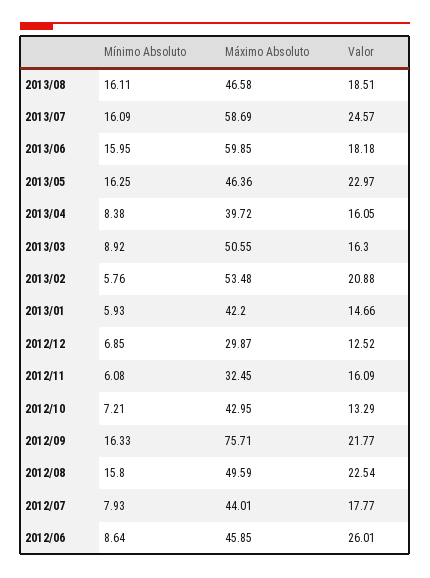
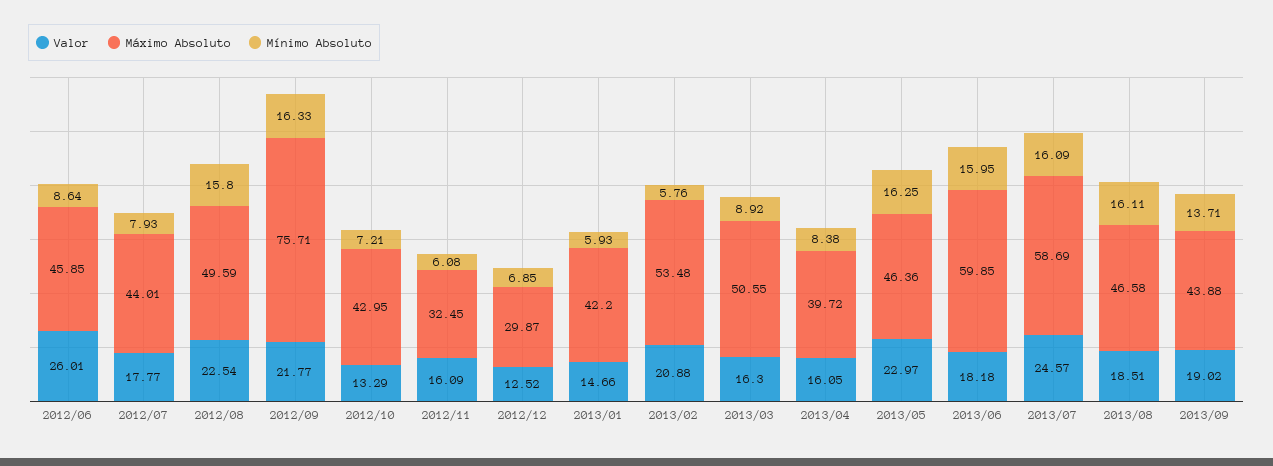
Valor, 2013/09: none -> 19.02
Máximo Absoluto, 2013/09: none -> 43.88
Mínimo Absoluto, 2013/09: none -> 13.71

